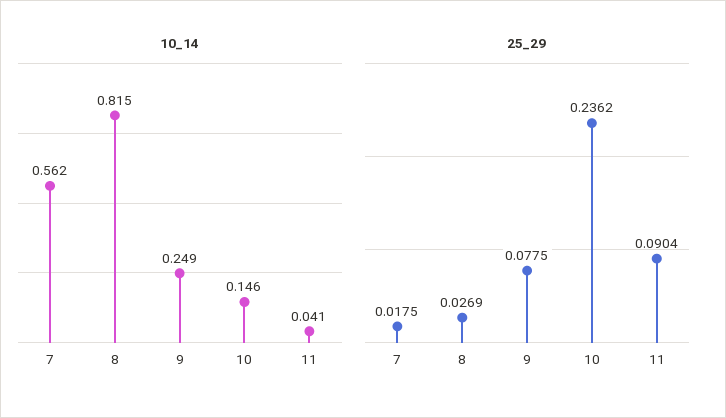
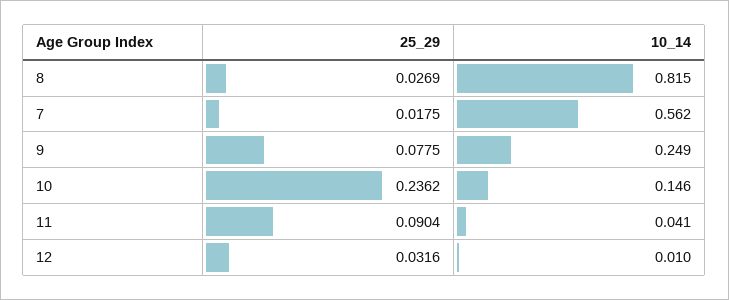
25_29, 12: none -> 0.0316
10_14, 12: none -> 0.01

